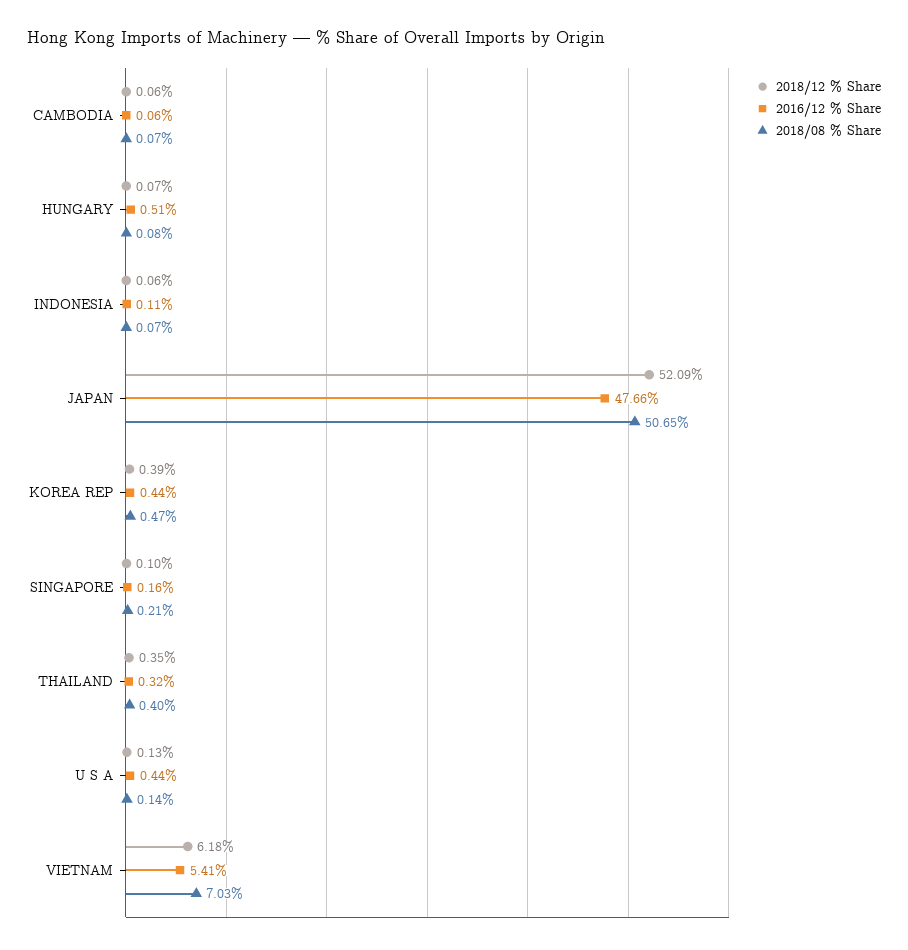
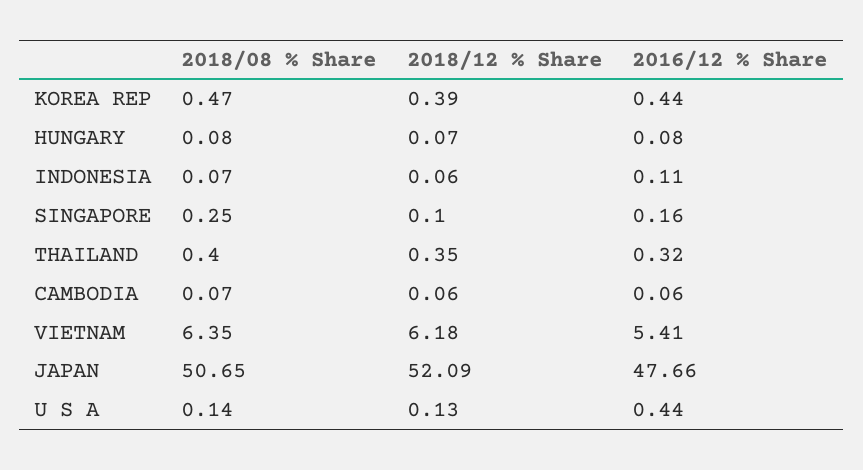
2016/12 % Share, HUNGARY: 0.51 -> 0.08
2018/08 % Share, SINGAPORE: 0.21 -> 0.25
2018/08 % Share, VIETNAM: 7.03 -> 6.35

